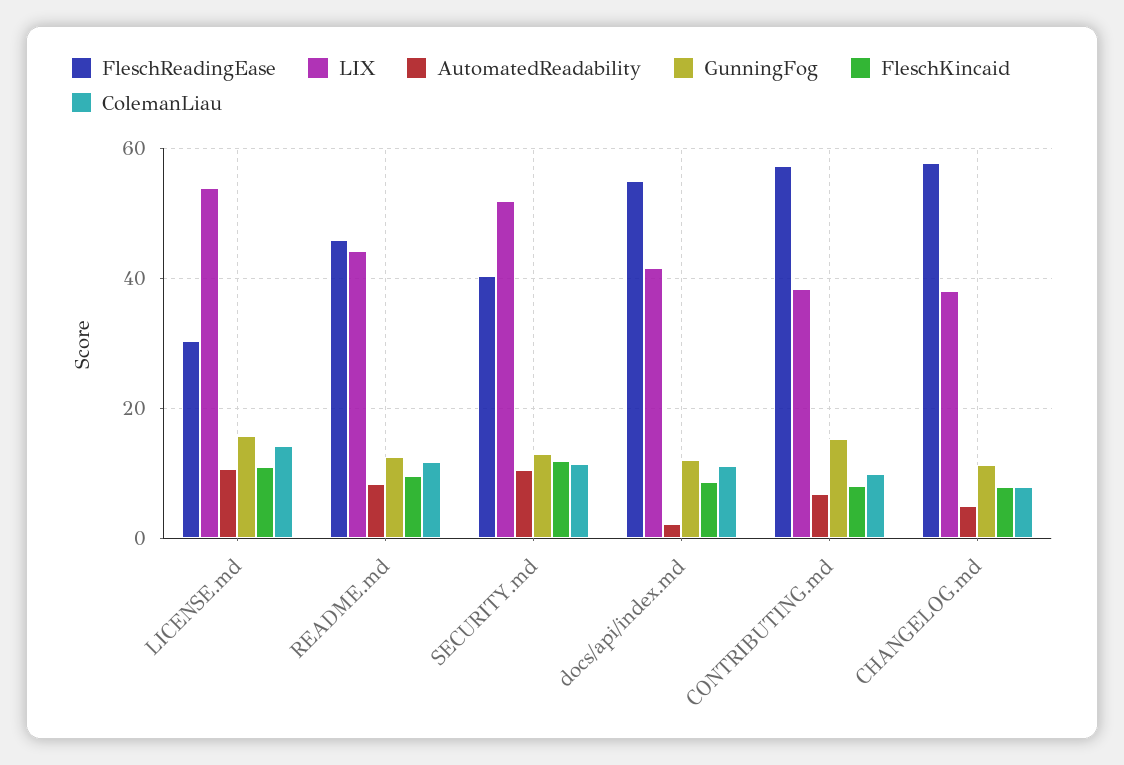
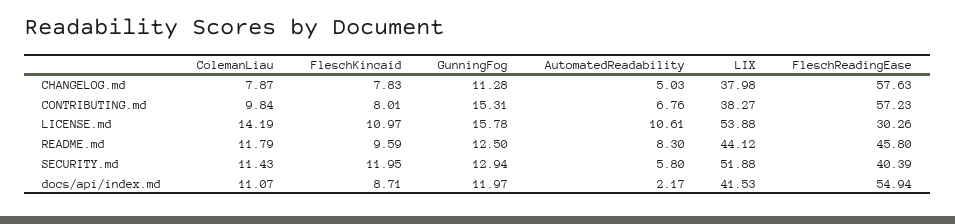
AutomatedReadability, SECURITY.md: 10 -> 5.8

